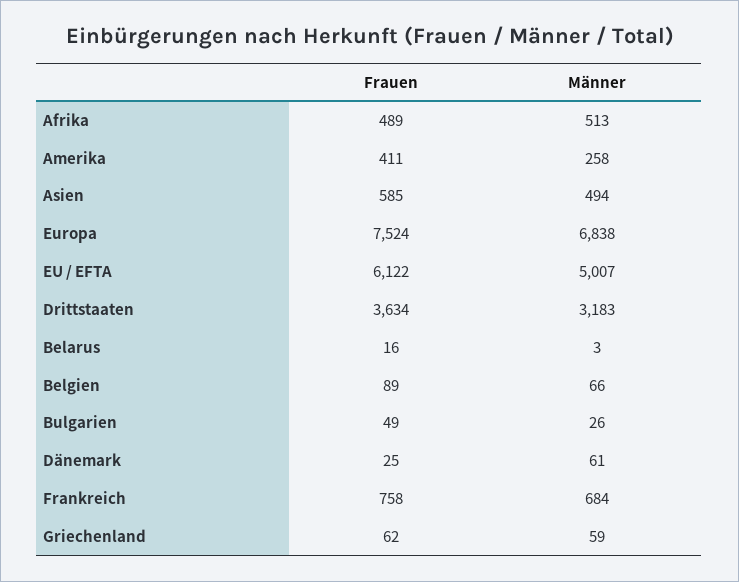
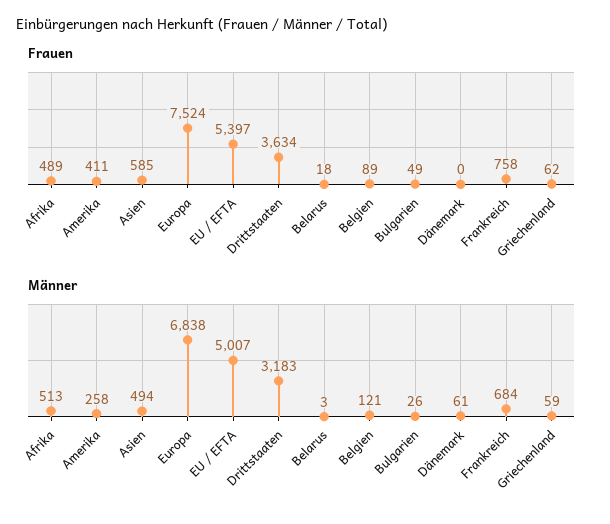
Frauen, EU / EFTA: 6122 -> 5397
Frauen, Belarus: 16 -> 18
Männer, Belgien: 66 -> 121
Frauen, Dänemark: 25 -> 0

